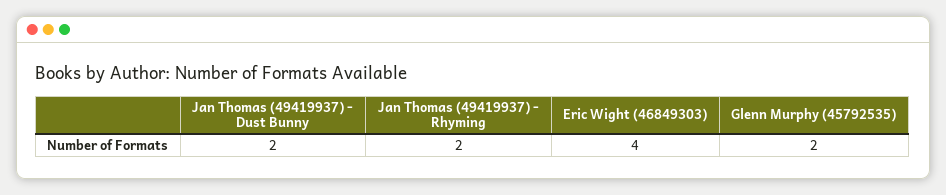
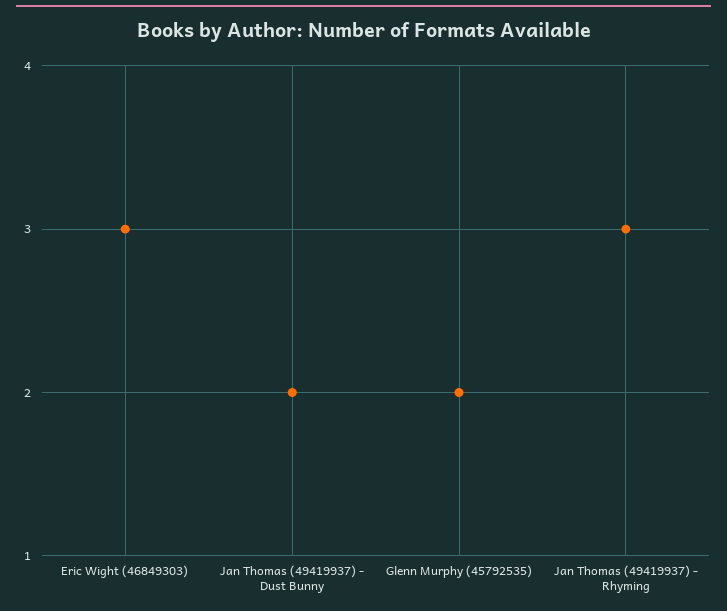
Jan Thomas (49419937) - Rhyming: 2 -> 3
Eric Wight (46849303): 4 -> 3

